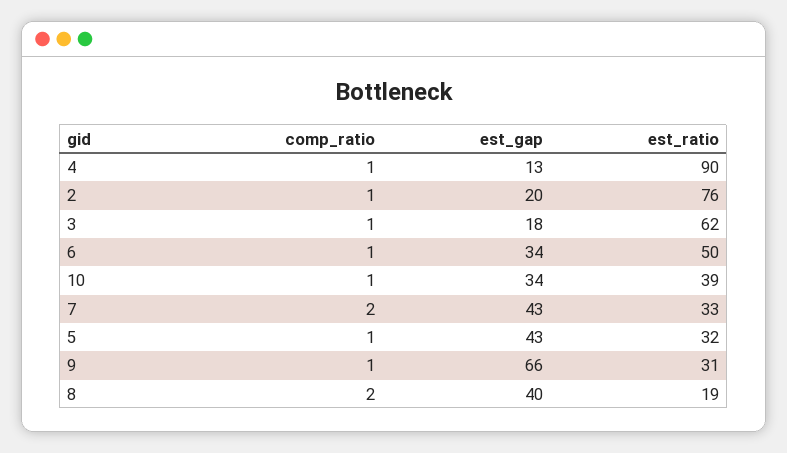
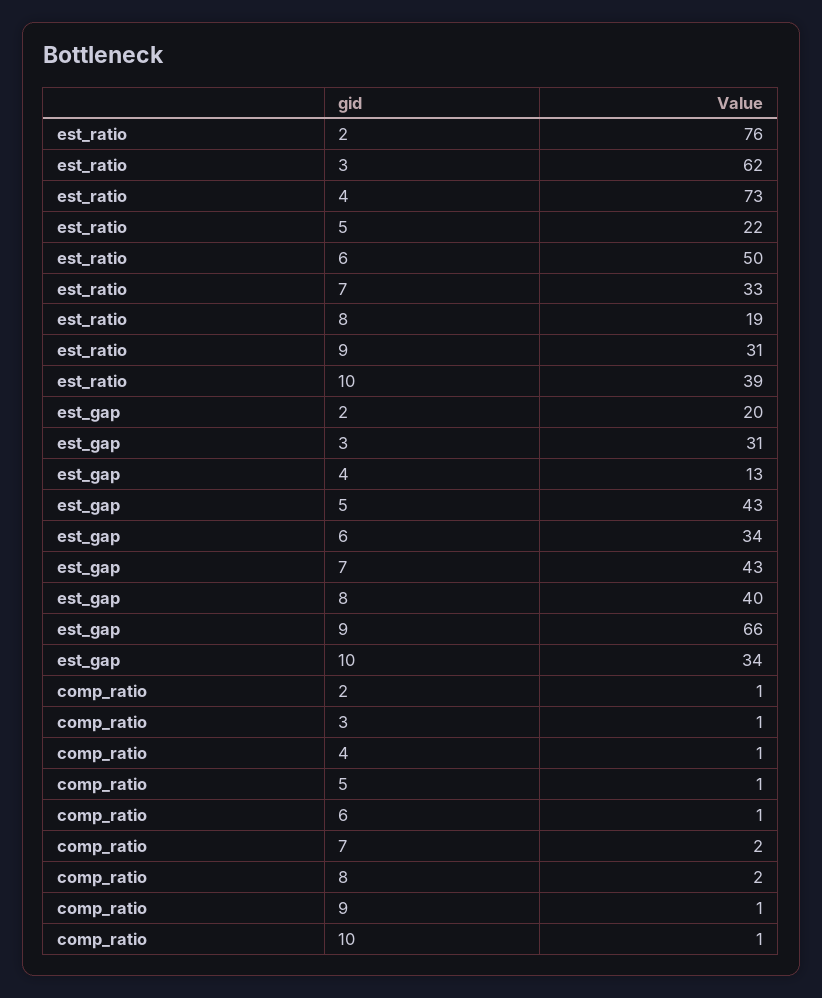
est_ratio, 4: 90 -> 73
est_gap, 3: 18 -> 31
est_ratio, 5: 32 -> 22

